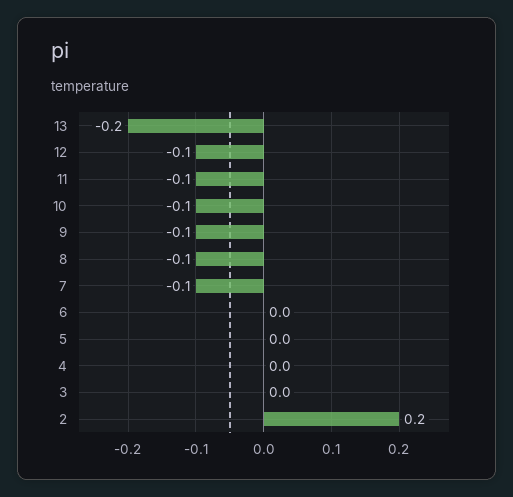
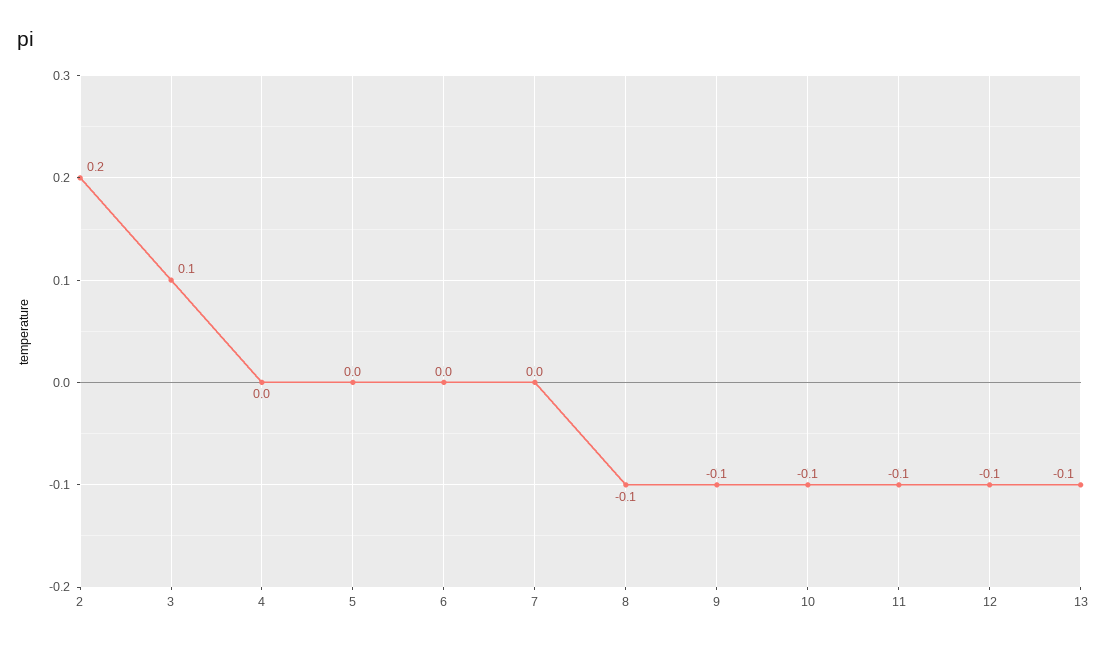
13: -0.2 -> -0.1
7: -0.1 -> 0
3: 0 -> 0.1

